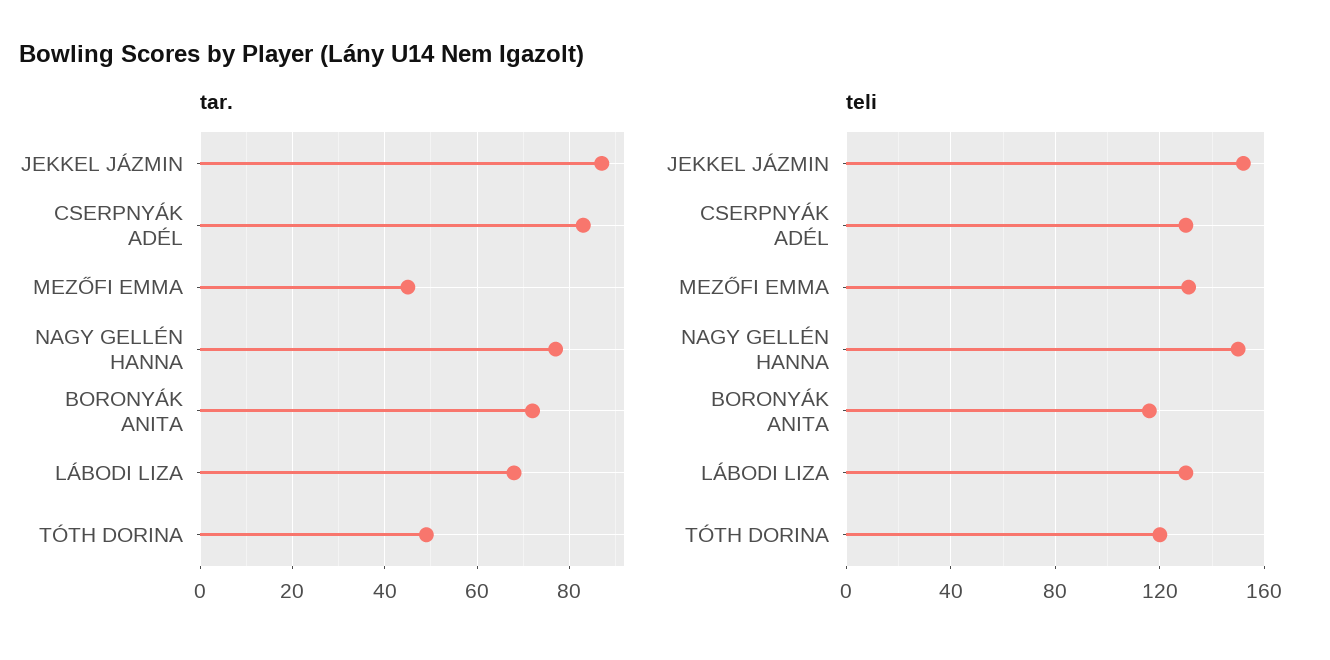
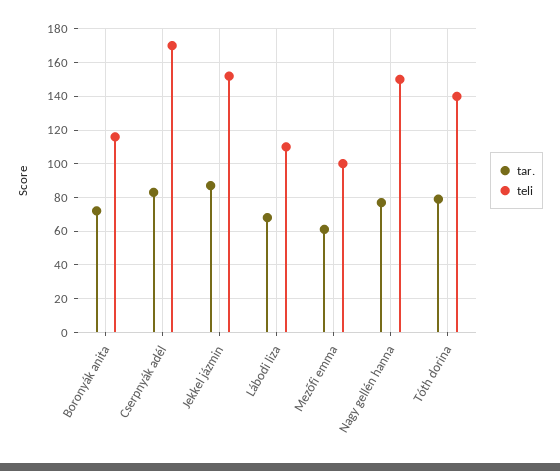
tar., MEZŐFI EMMA: 45 -> 60
tar., TÓTH DORINA: 50 -> 80
teli, CSERPNYÁK ADÉL: 130 -> 170
teli, MEZŐFI EMMA: 130 -> 100
teli, LÁBODI LIZA: 130 -> 110
teli, TÓTH DORINA: 120 -> 140

